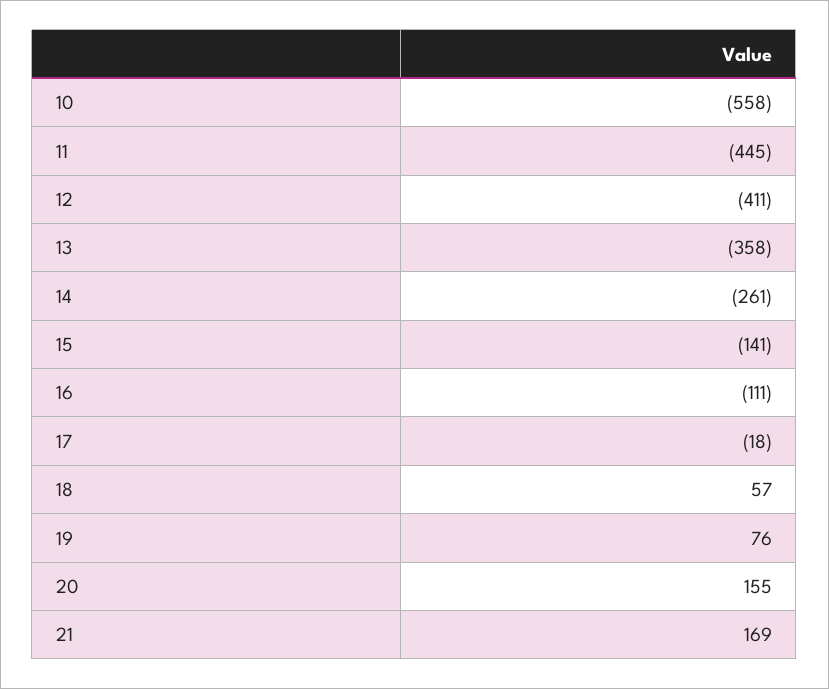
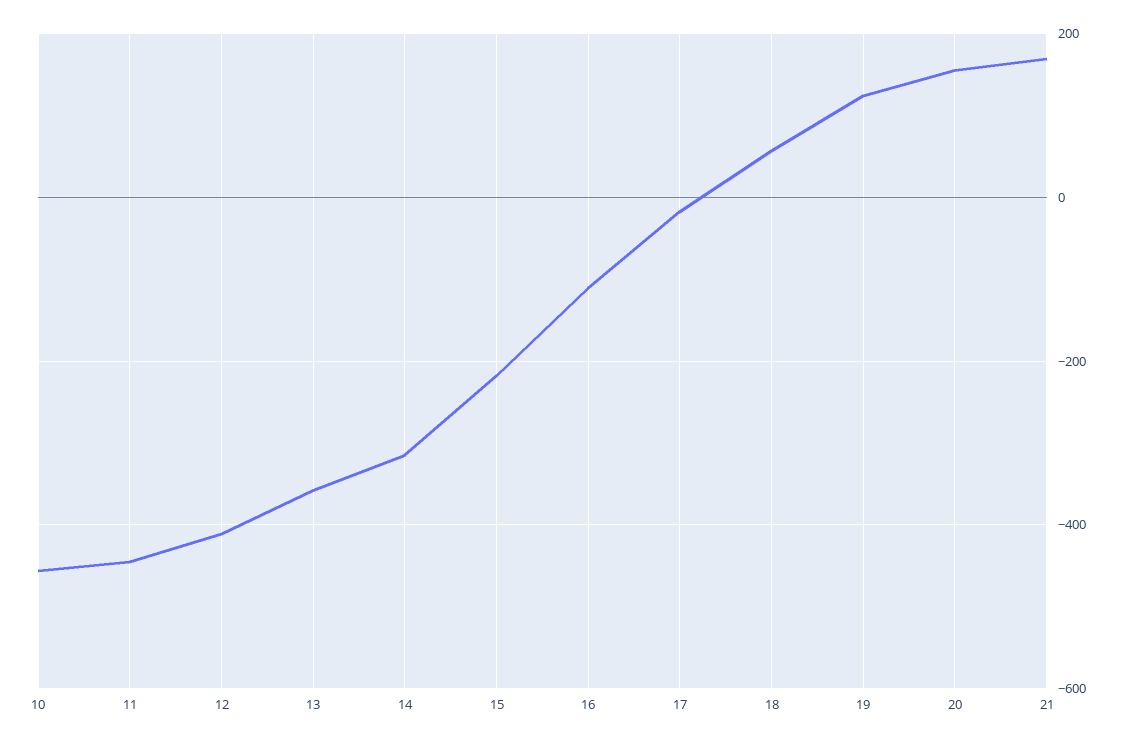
10: -558 -> -460
14: -261 -> -320
15: -141 -> -220
19: 76 -> 120

